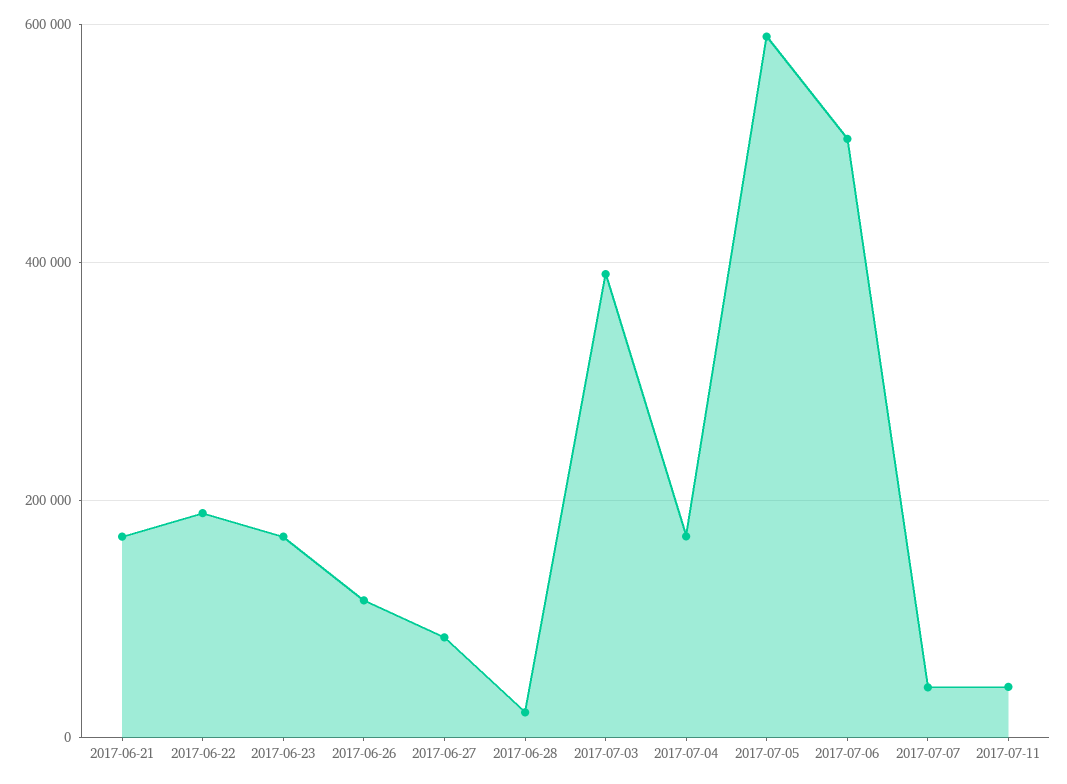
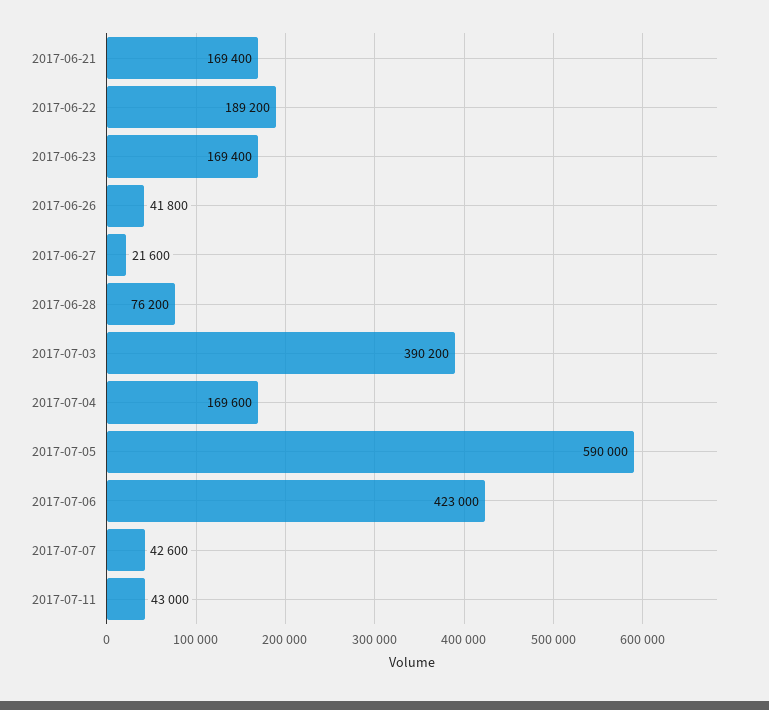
2017-06-26: 120000 -> 41800
2017-06-27: 80000 -> 21600
2017-06-28: 20000 -> 76200
2017-07-06: 500000 -> 423000

